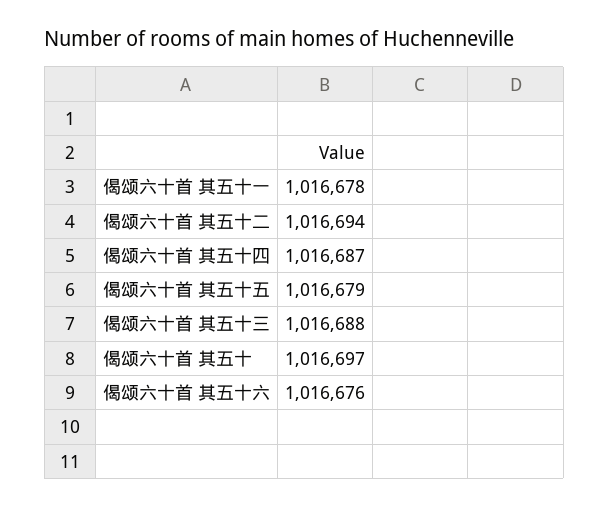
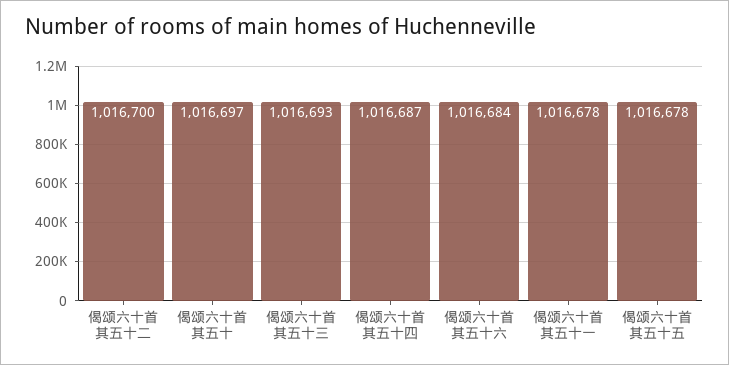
偈颂六十首 其五十二: 1016694 -> 1016700
偈颂六十首 其五十五: 1016679 -> 1016678
偈颂六十首 其五十三: 1016688 -> 1016693
偈颂六十首 其五十六: 1016676 -> 1016684

